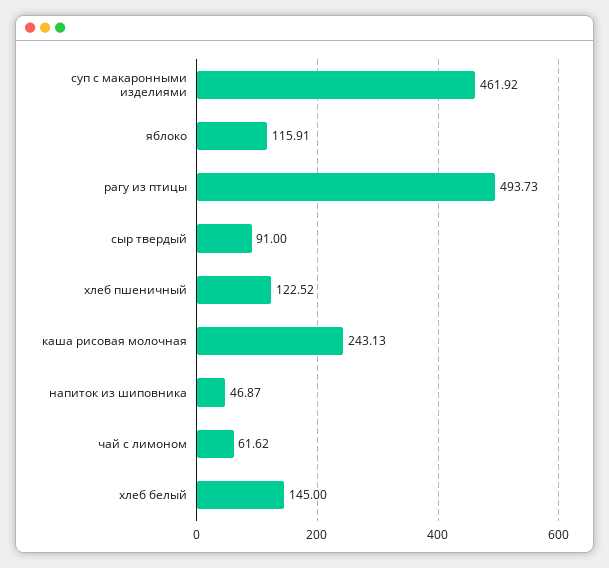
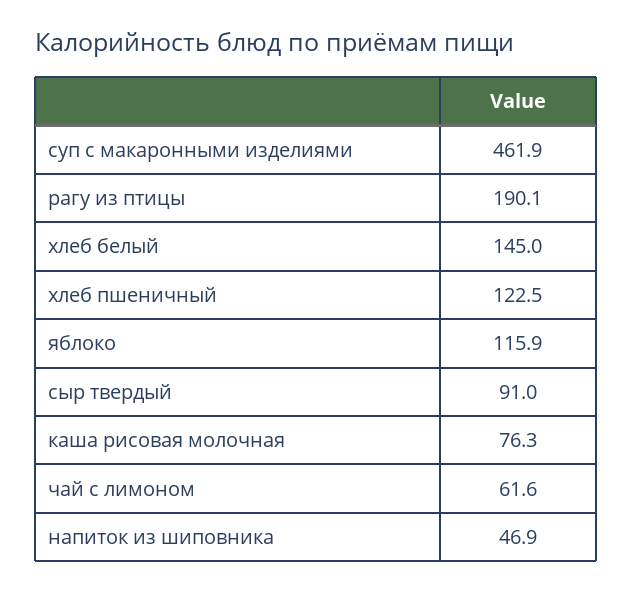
рагу из птицы: 493.73 -> 190.1
каша рисовая молочная: 243.13 -> 76.3

